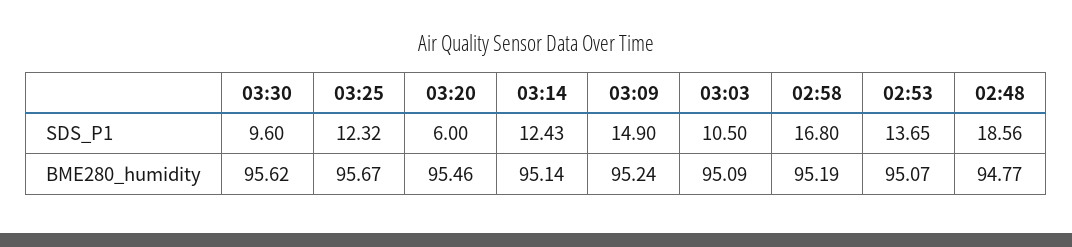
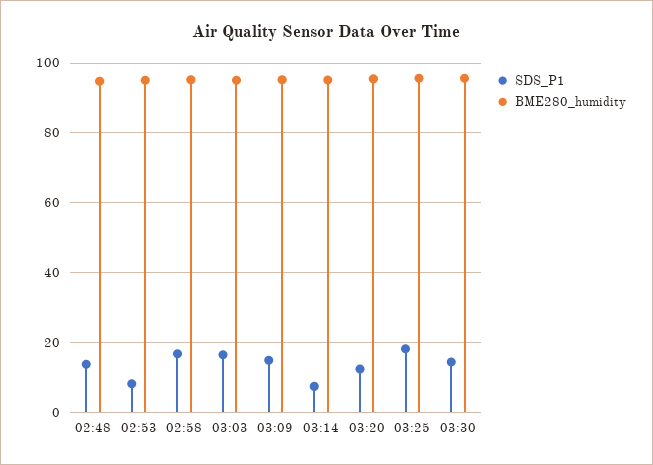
SDS_P1, 03:30: 9.6 -> 14
SDS_P1, 03:25: 12.32 -> 18
SDS_P1, 03:20: 6 -> 12
SDS_P1, 03:14: 12.43 -> 8
SDS_P1, 03:03: 10.5 -> 16
SDS_P1, 02:53: 13.65 -> 8
SDS_P1, 02:48: 18.56 -> 14

